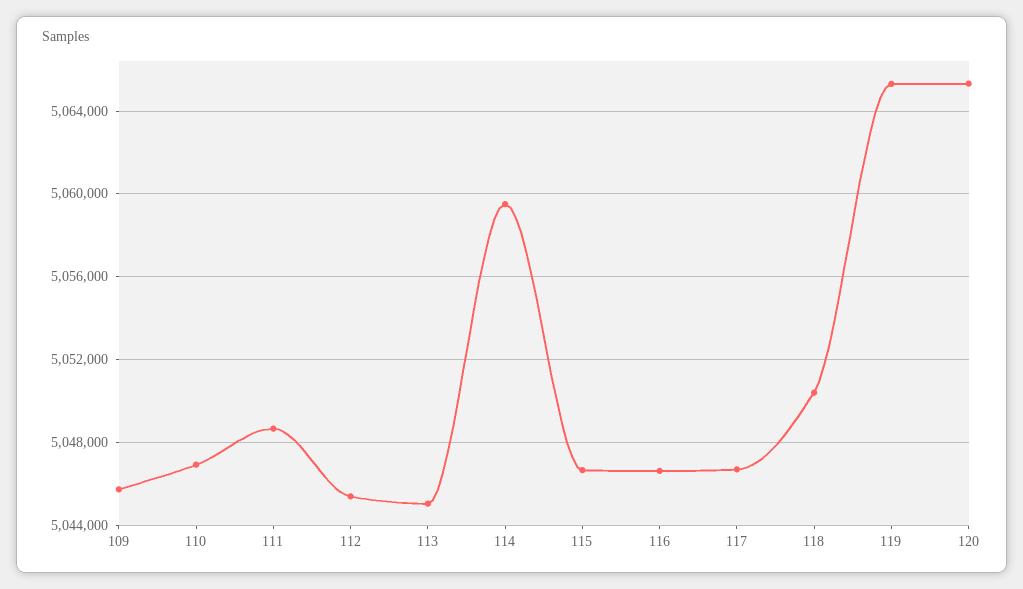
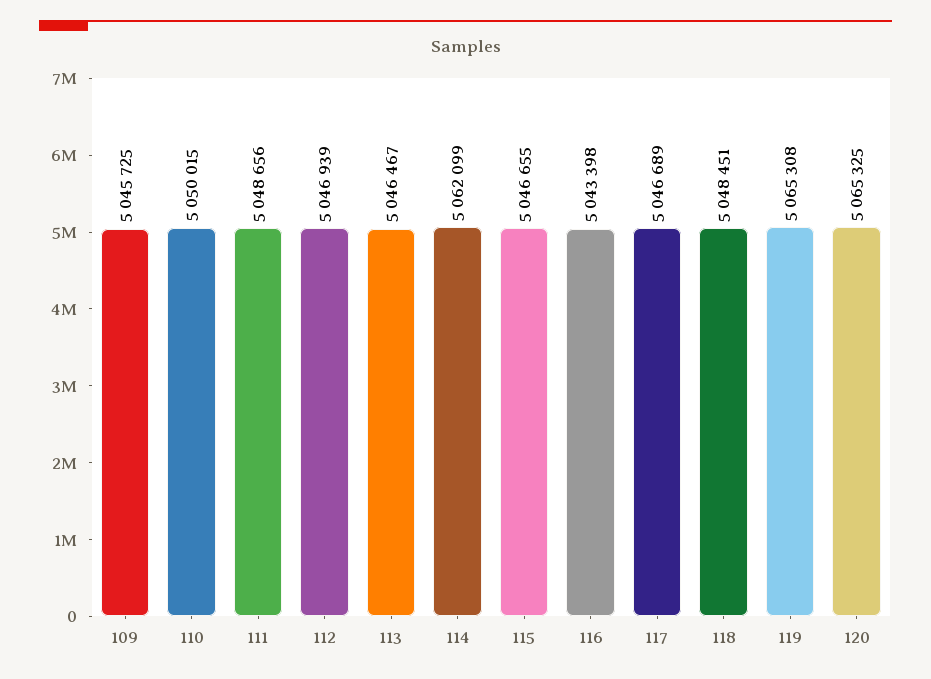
110: 5047000 -> 5050015
112: 5045500 -> 5046939
113: 5045000 -> 5046467
114: 5059500 -> 5062099
116: 5046500 -> 5043398
118: 5050500 -> 5048451

